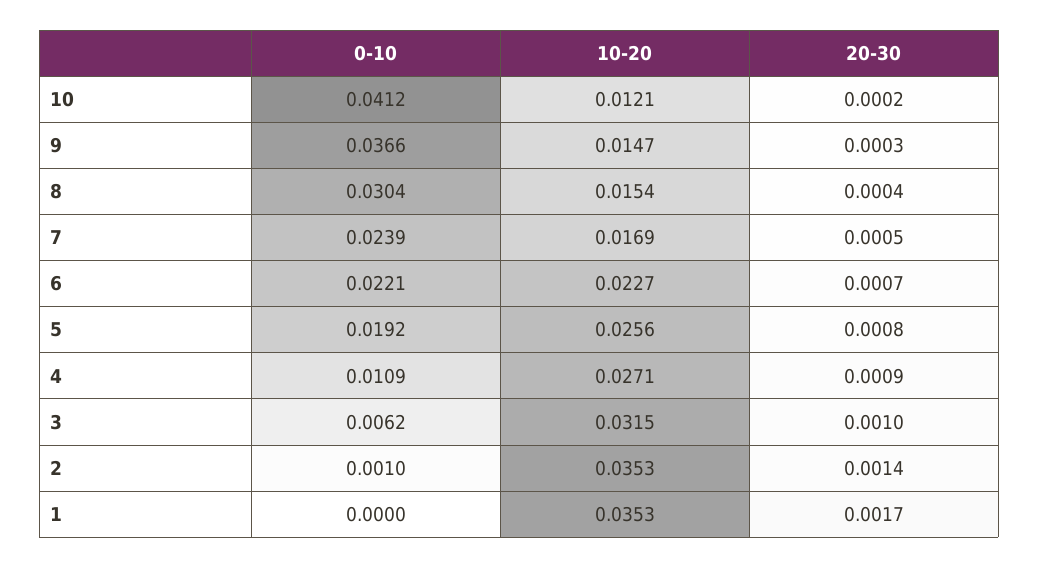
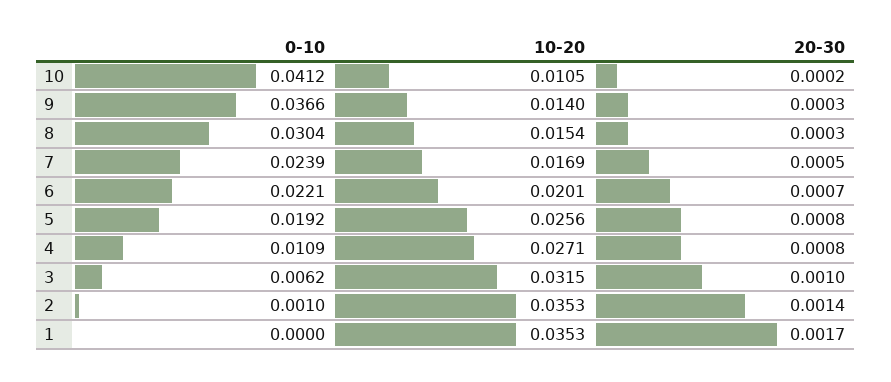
10-20, 10: 0.0121 -> 0.0105
10-20, 9: 0.0147 -> 0.014
20-30, 8: 0.0004 -> 0.0003
10-20, 6: 0.0227 -> 0.0201
20-30, 4: 0.0009 -> 0.0008

